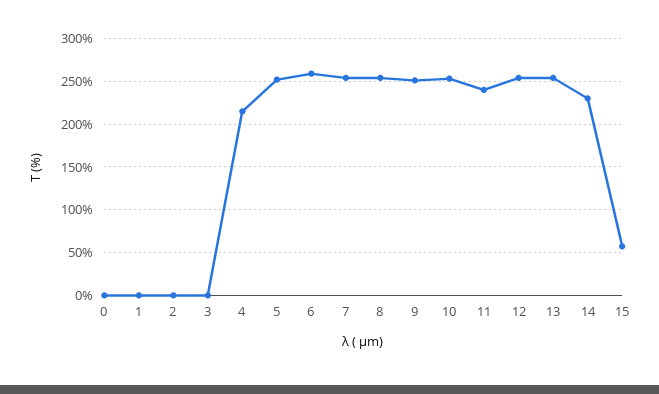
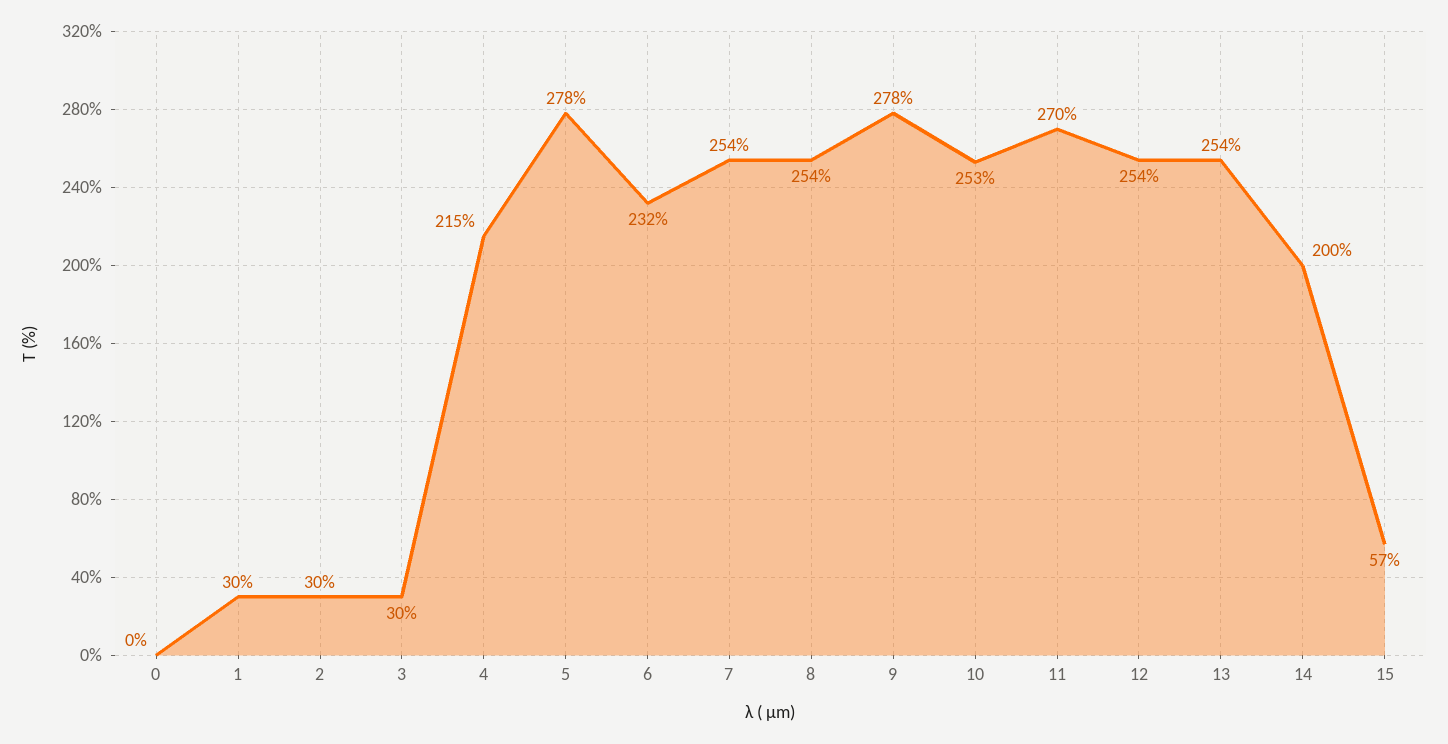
1: 0 -> 30
2: 0 -> 30
3: 0 -> 30
5: 250 -> 278
6: 260 -> 232
9: 250 -> 278
11: 240 -> 270
14: 230 -> 200

